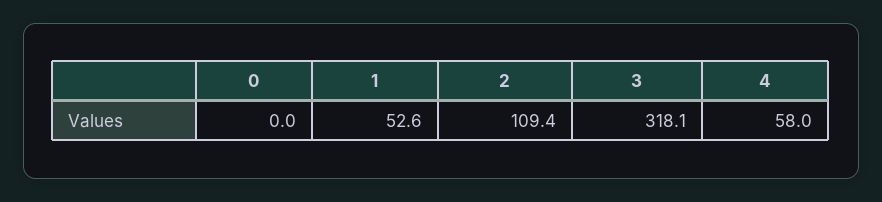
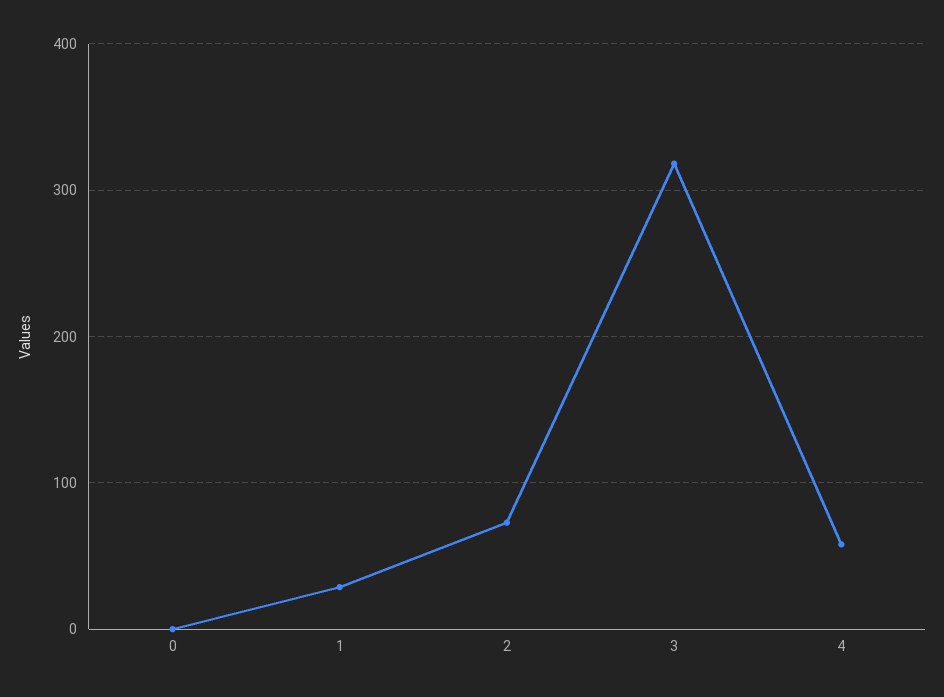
1: 52.6 -> 30
2: 109.4 -> 70

